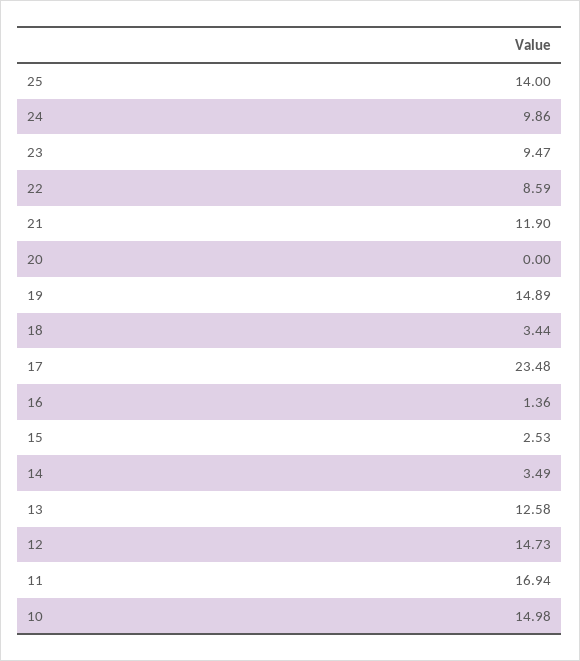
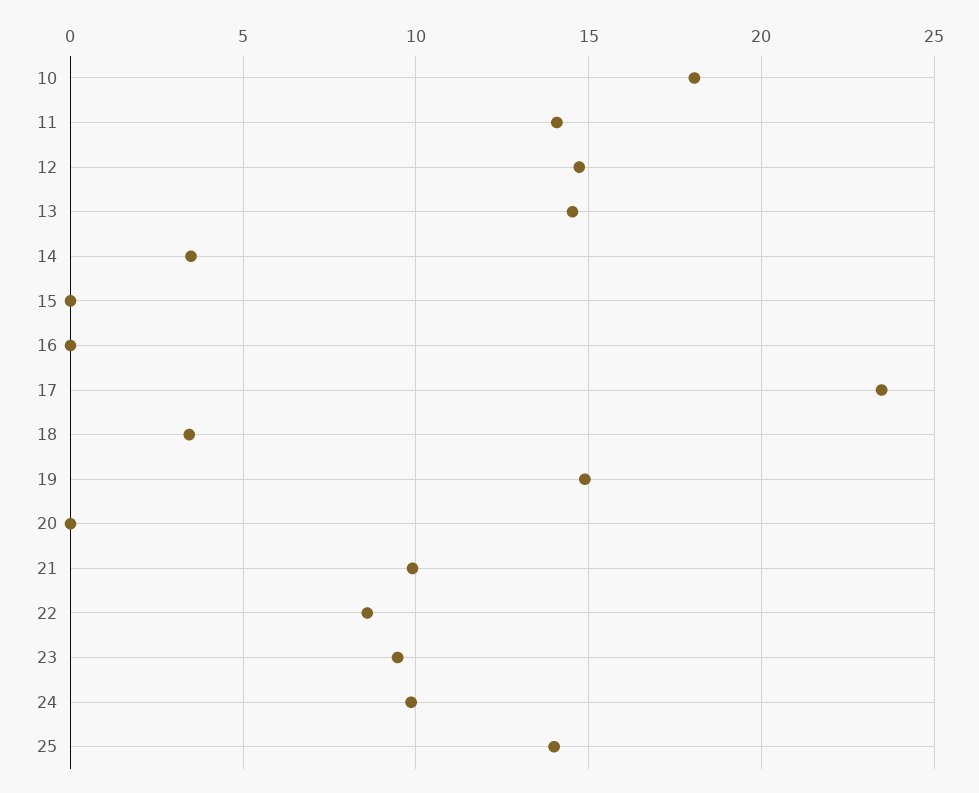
21: 11.9 -> 10
16: 1.36 -> 0
15: 2.53 -> 0
13: 12.58 -> 14.5
11: 16.94 -> 14
10: 14.98 -> 18

